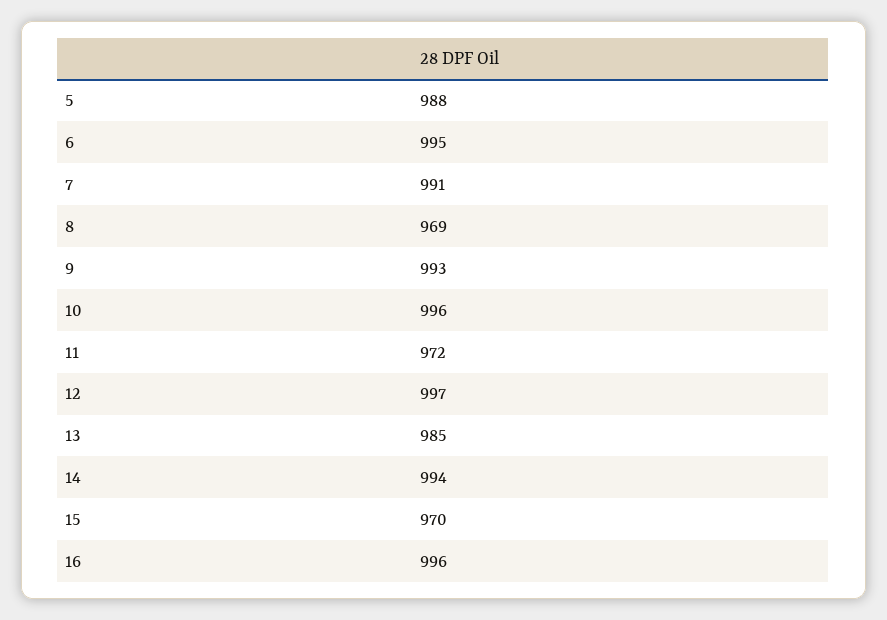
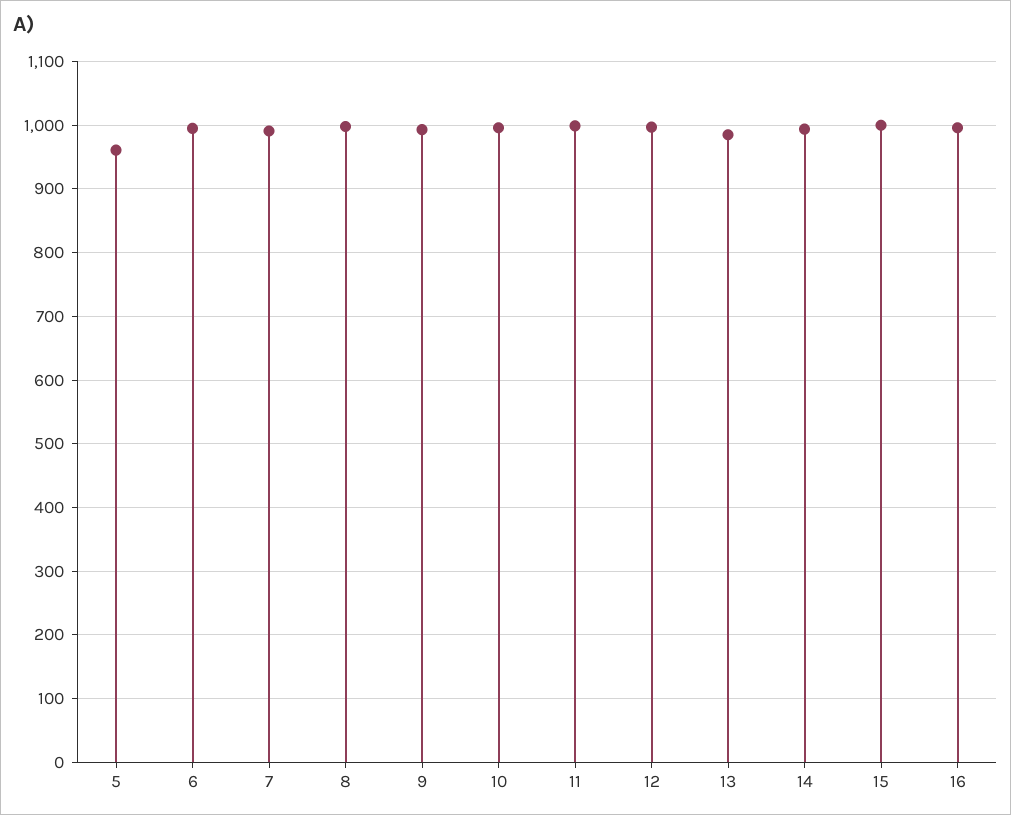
5: 988 -> 960
8: 969 -> 1000
11: 972 -> 1000
15: 970 -> 1000

